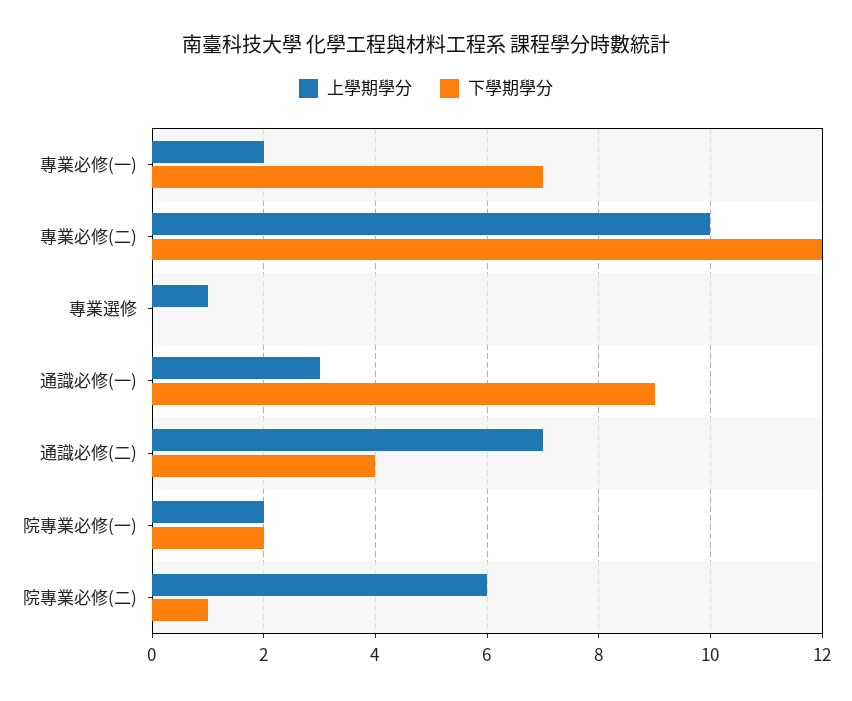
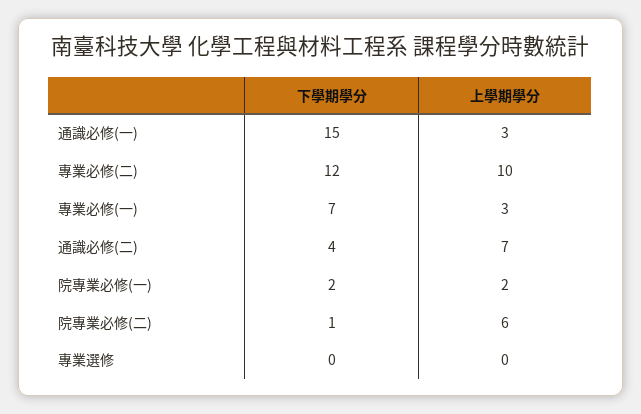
上學期學分, 專業必修(一): 2 -> 3
上學期學分, 專業選修: 1 -> 0
下學期學分, 通識必修(一): 9 -> 15

